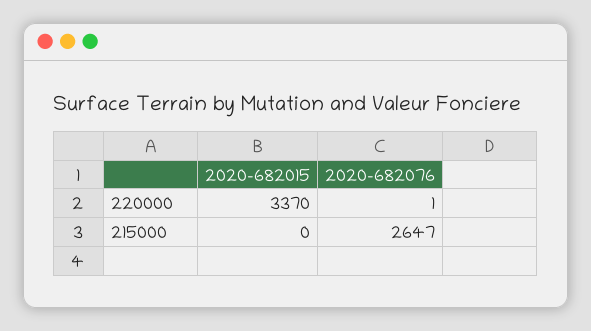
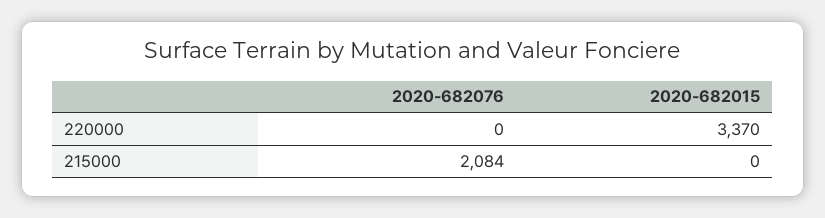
2020-682076, 220000: 1 -> 0
2020-682076, 215000: 2647 -> 2084

